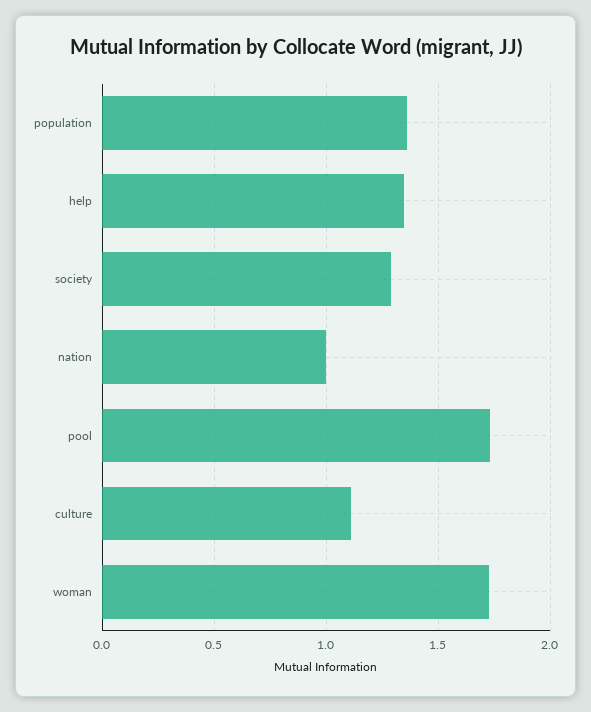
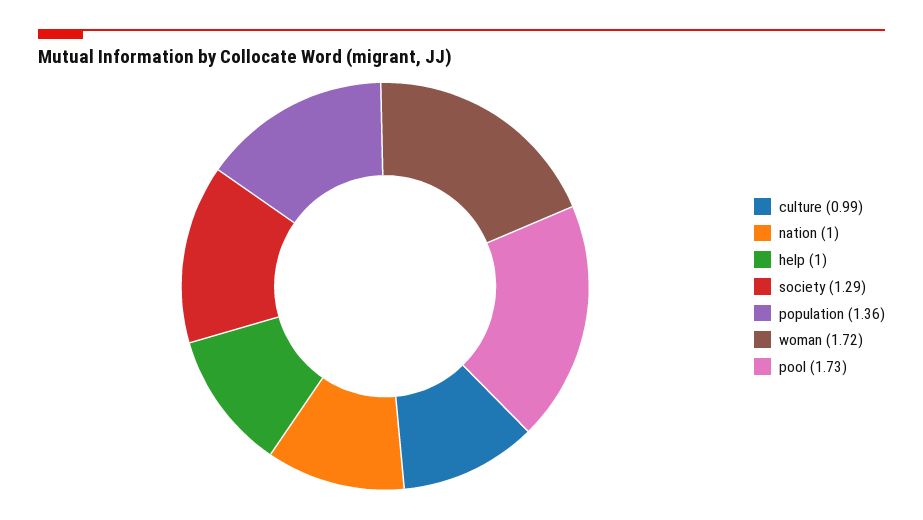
help: 1.35 -> 1
culture: 1.1 -> 0.99

